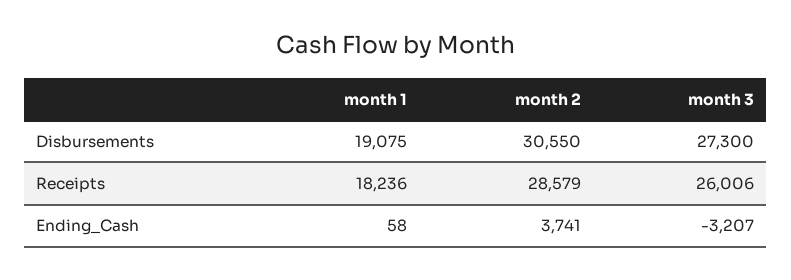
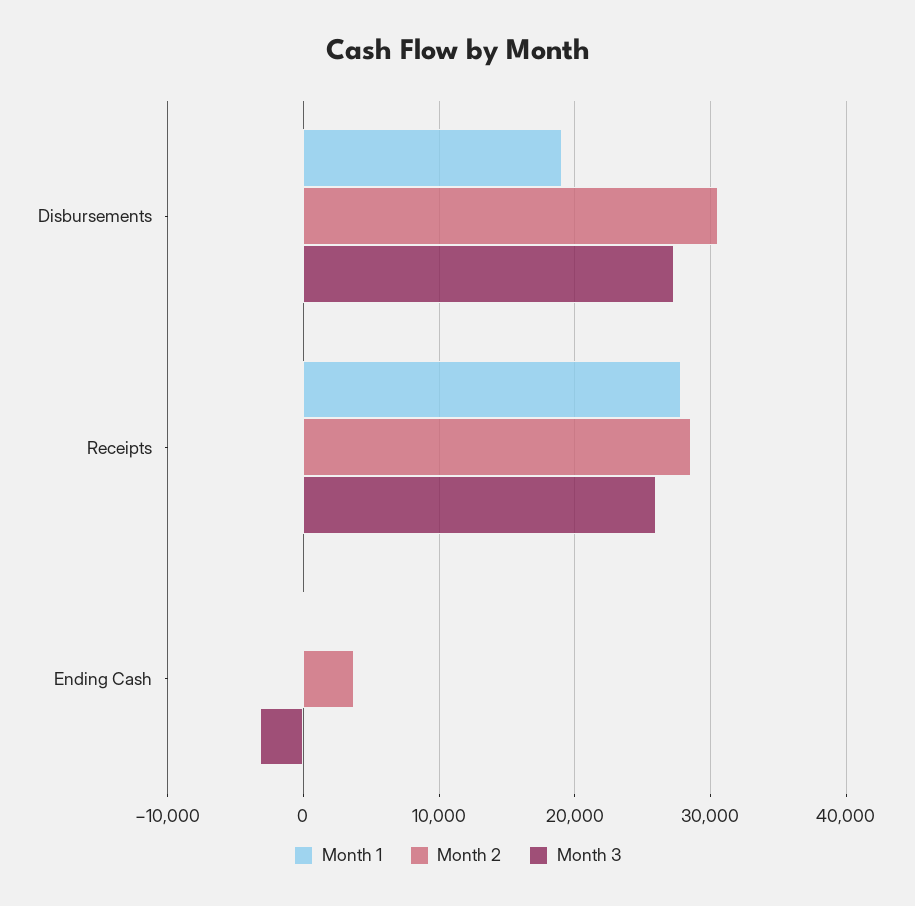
month 1, Receipts: 18236 -> 28000

